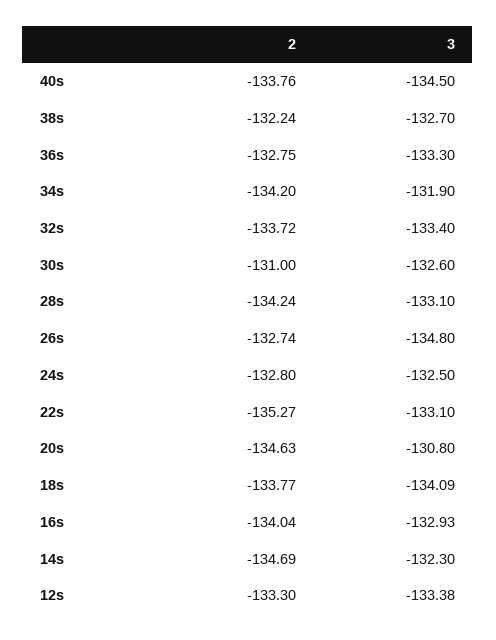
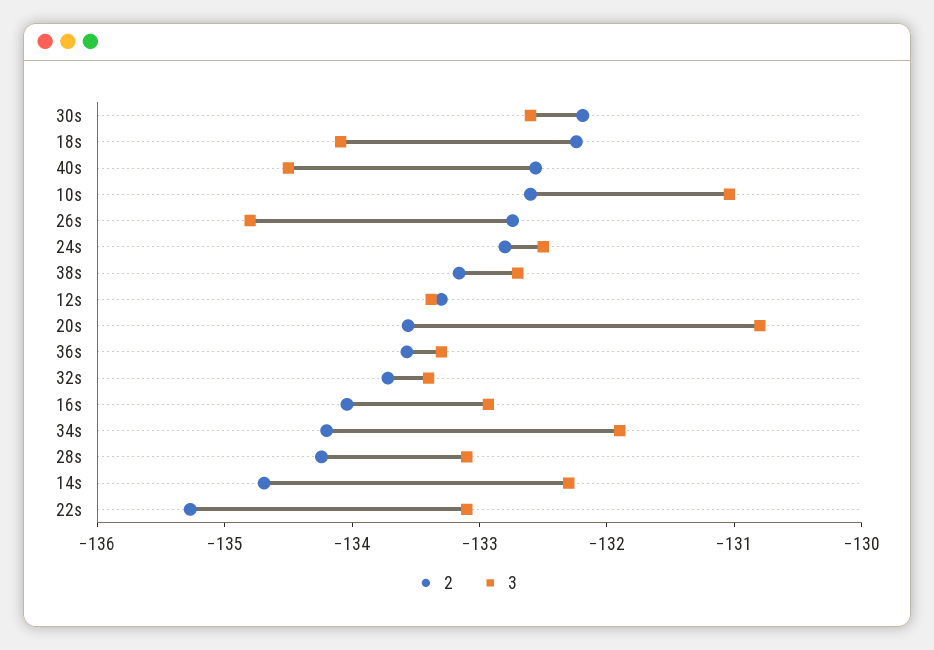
2, 40s: -133.76 -> -132.6
2, 38s: -132.24 -> -133.2
2, 36s: -132.75 -> -133.6
2, 30s: -131 -> -132.2
2, 20s: -134.63 -> -133.6
2, 18s: -133.77 -> -132.2
2, 10s: none -> -132.6
3, 10s: none -> -131

